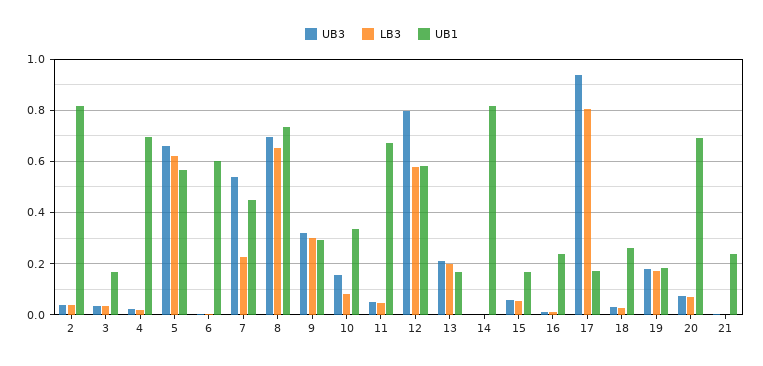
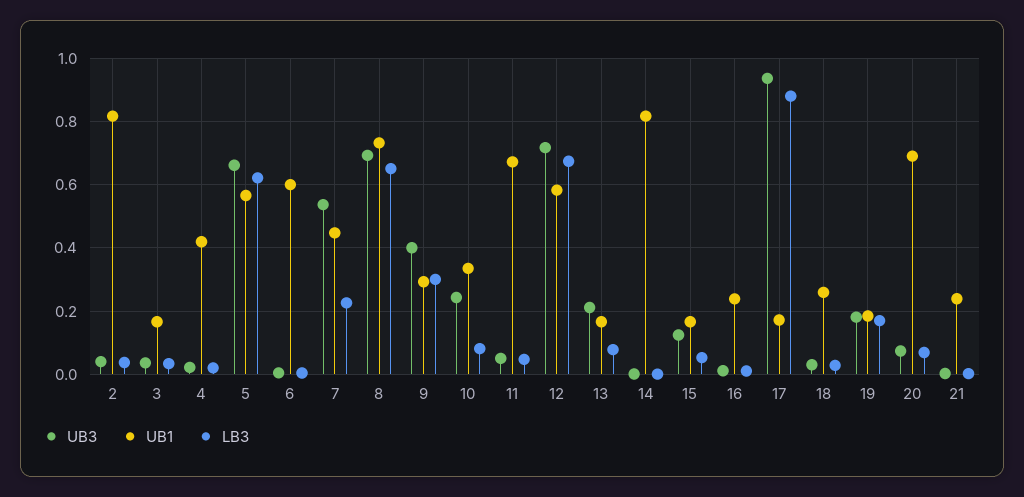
UB1, 4: 0.7 -> 0.42
UB3, 9: 0.325 -> 0.4
UB3, 10: 0.15 -> 0.24
UB3, 12: 0.8 -> 0.72
LB3, 12: 0.575 -> 0.68
LB3, 13: 0.2 -> 0.08
UB3, 15: 0.05 -> 0.12
LB3, 17: 0.8 -> 0.88

